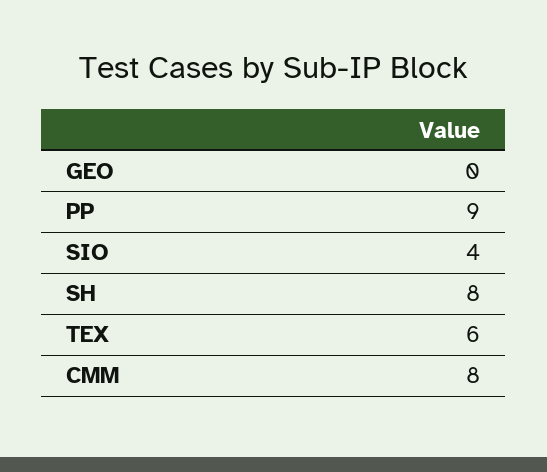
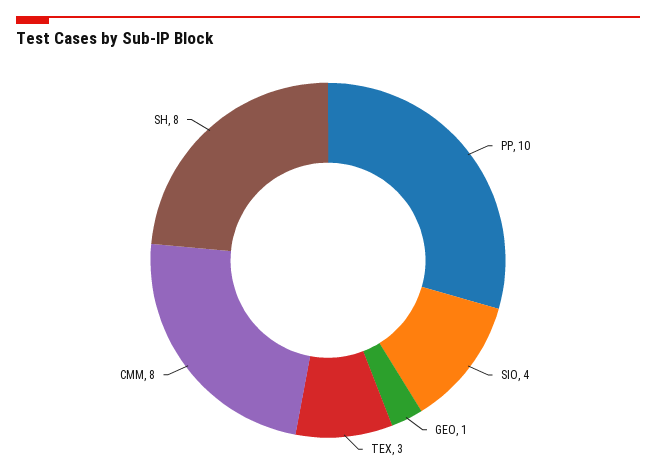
GEO: 0 -> 1
PP: 9 -> 10
TEX: 6 -> 3

